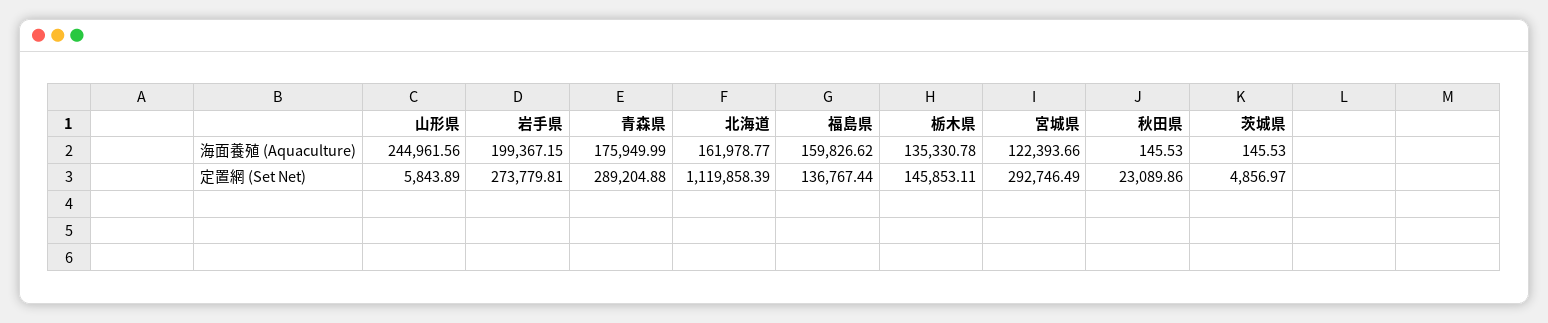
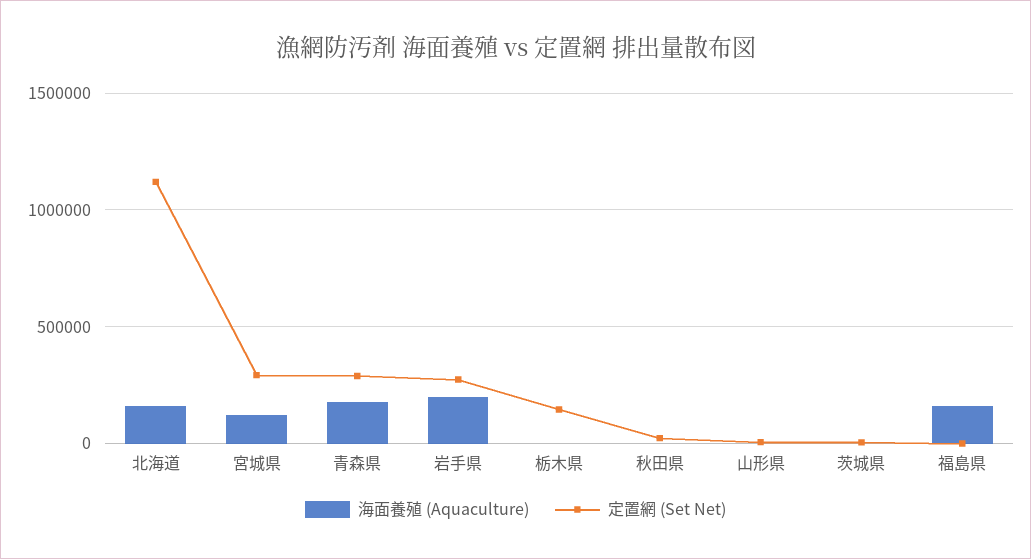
海面養殖 (Aquaculture), 山形県: 244961.56 -> 0
海面養殖 (Aquaculture), 栃木県: 135330.78 -> 0
定置網 (Set Net), 福島県: 136767.44 -> 0

